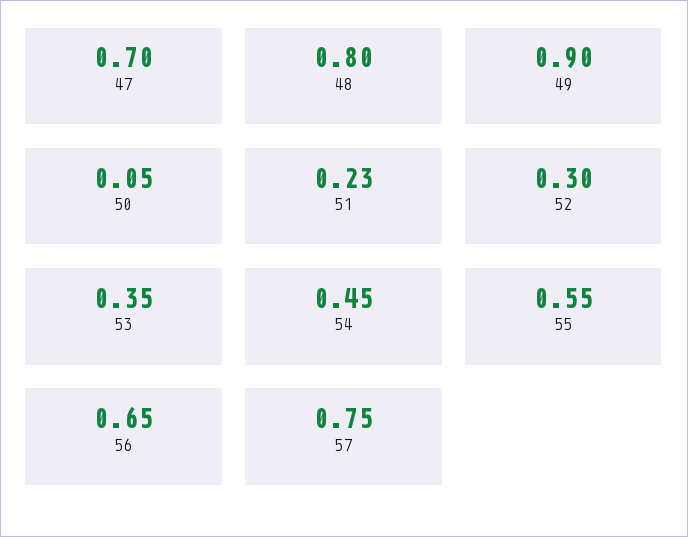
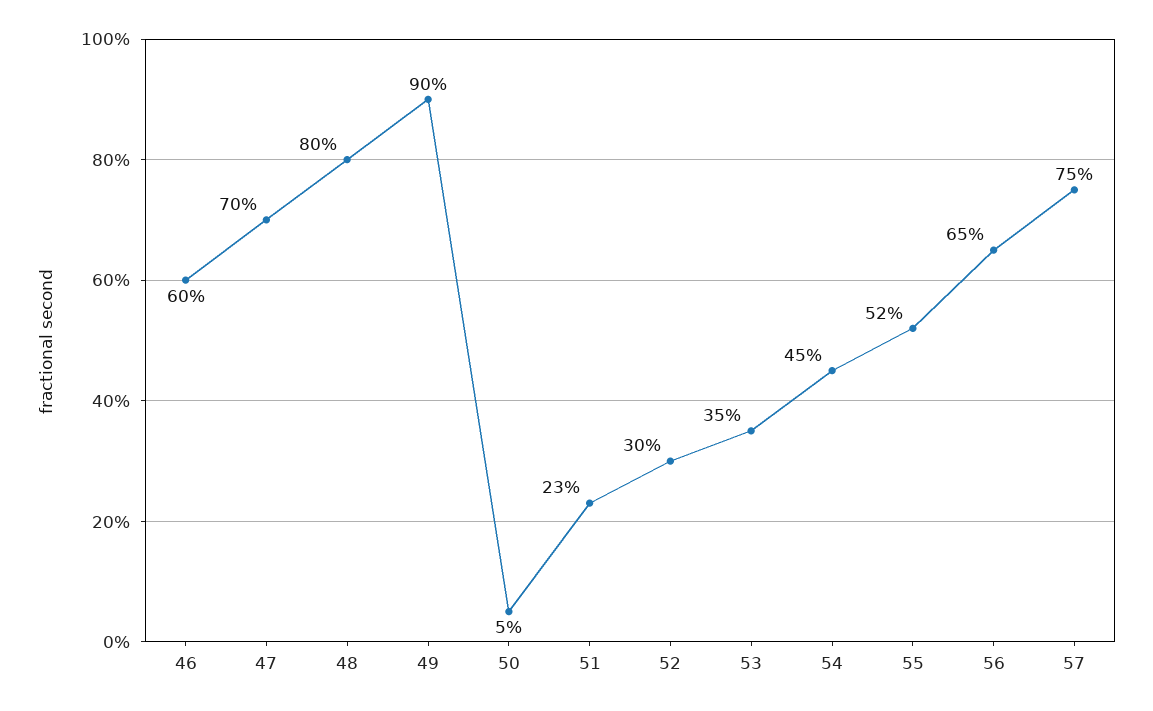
55: 0.55 -> 0.52
46: none -> 0.6

